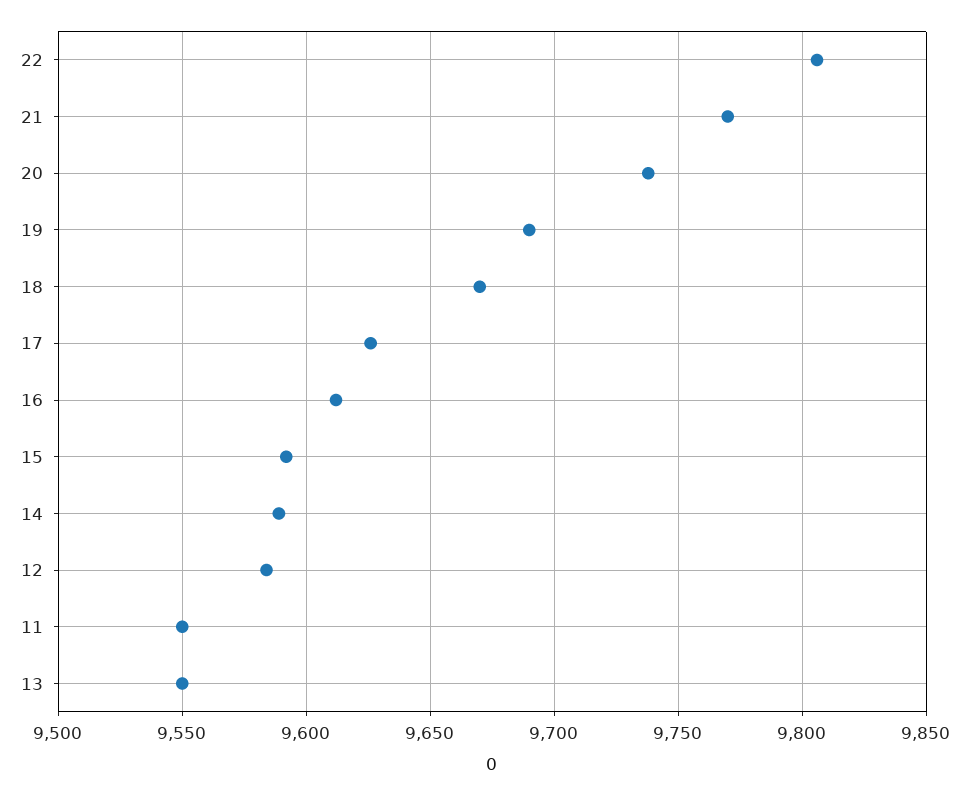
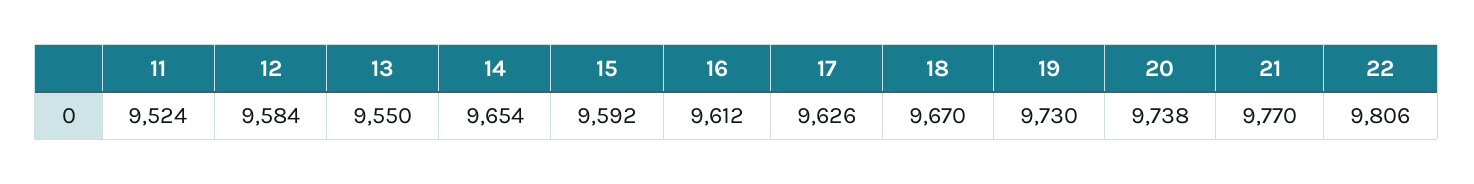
19: 9690 -> 9730
14: 9590 -> 9654
11: 9550 -> 9524

